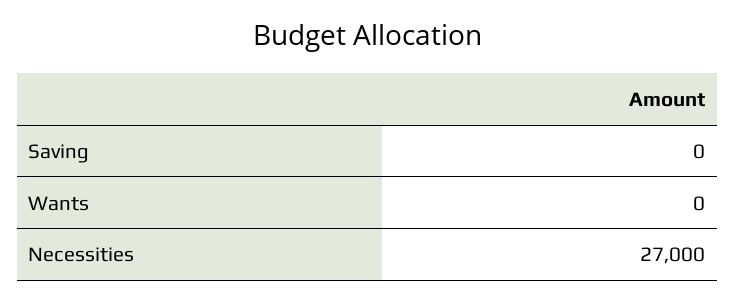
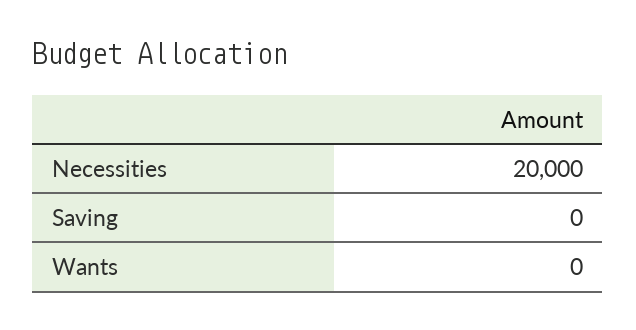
Necessities: 27000 -> 20000

